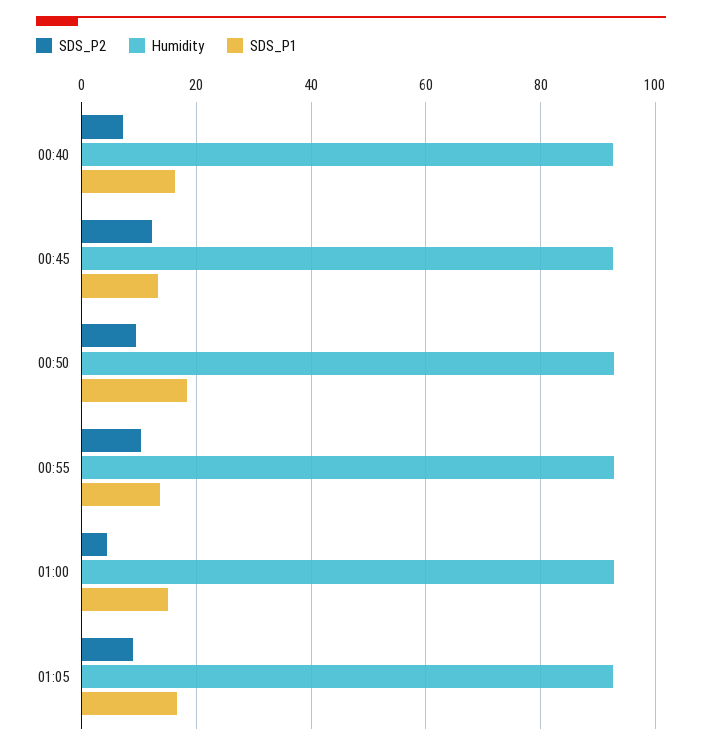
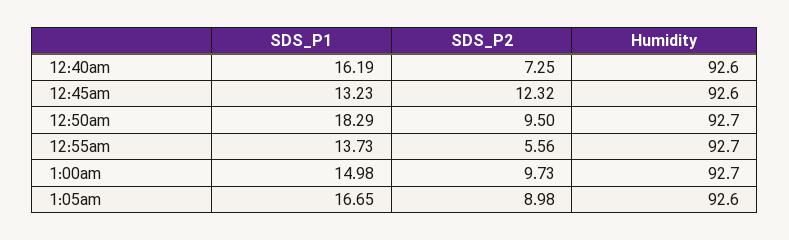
SDS_P2, 00:55: 10 -> 5.56
SDS_P2, 01:00: 4 -> 9.73

